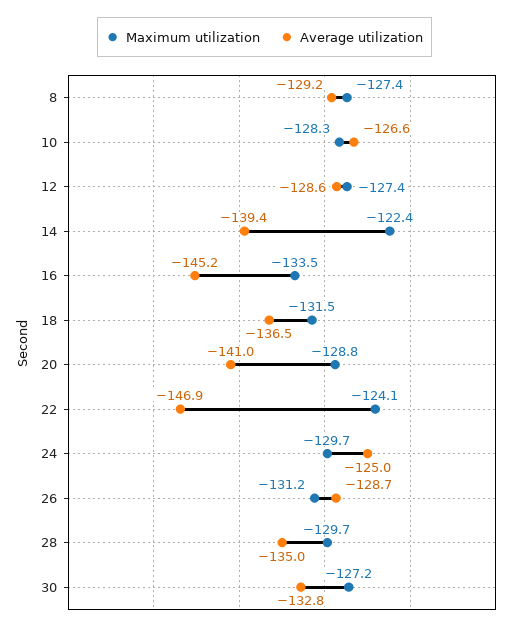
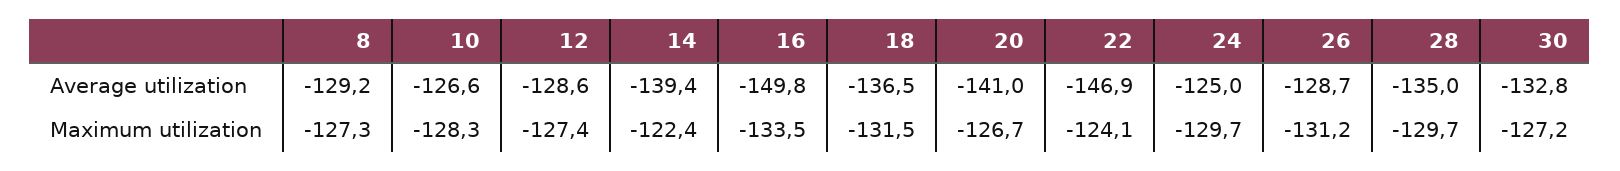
Maximum utilization, 8: -127.4 -> -127.3
Average utilization, 16: -145.2 -> -149.8
Maximum utilization, 20: -128.8 -> -126.7

